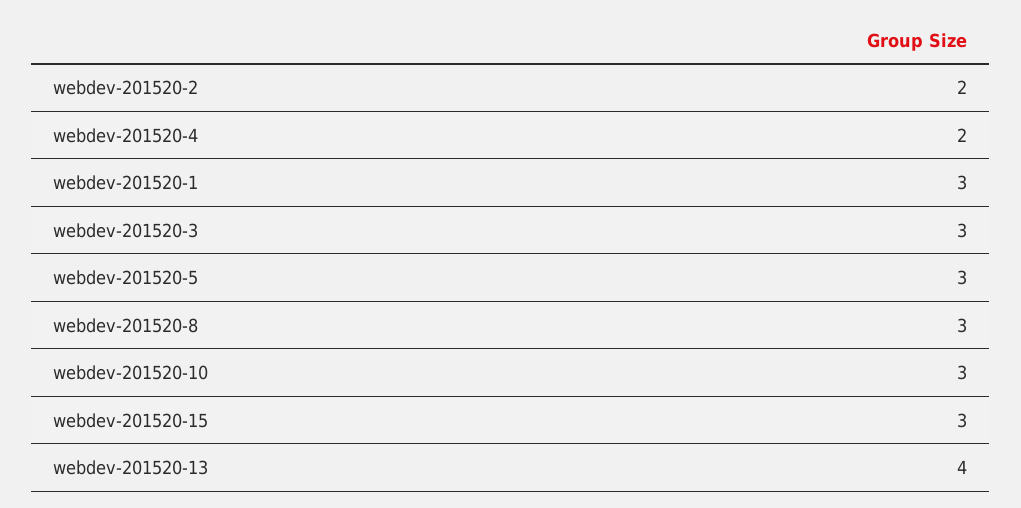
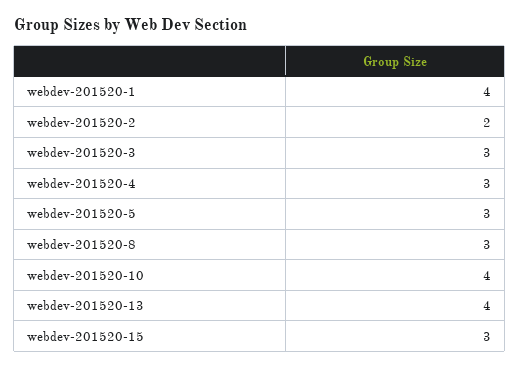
webdev-201520-4: 2 -> 3
webdev-201520-1: 3 -> 4
webdev-201520-10: 3 -> 4

